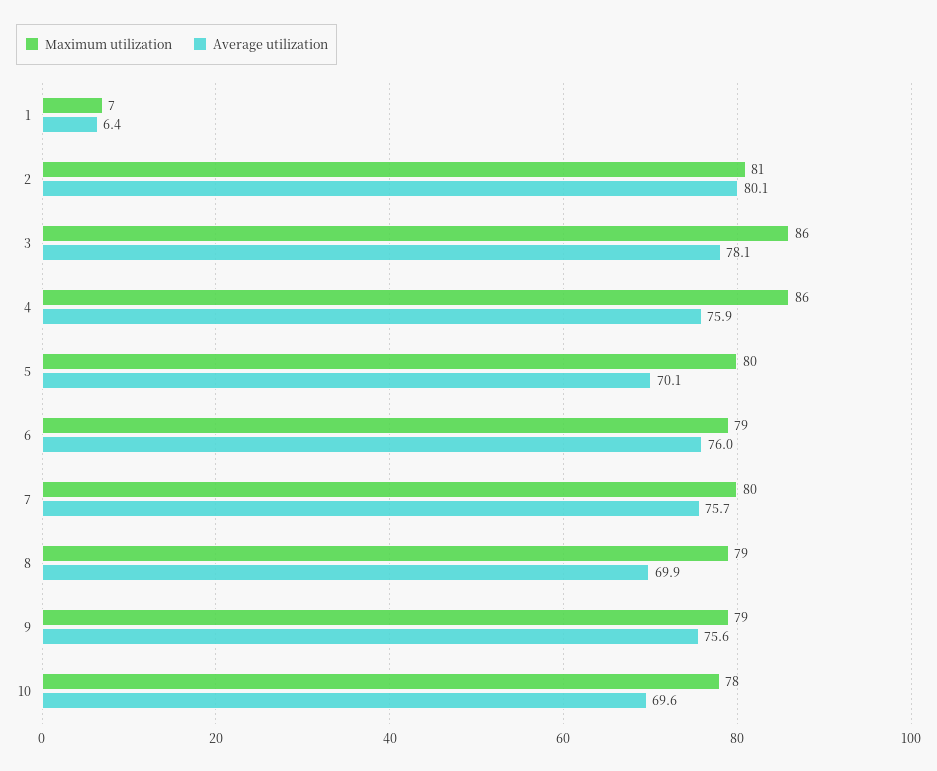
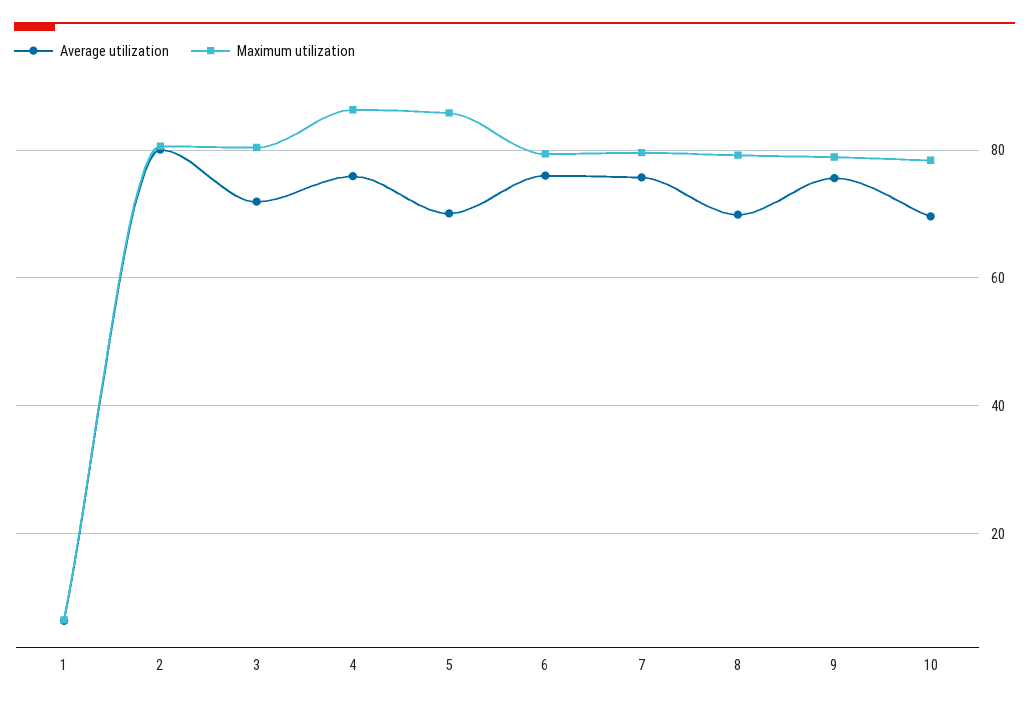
Maximum utilization, 3: 86 -> 80
Average utilization, 3: 78.1 -> 72
Maximum utilization, 5: 80 -> 86

